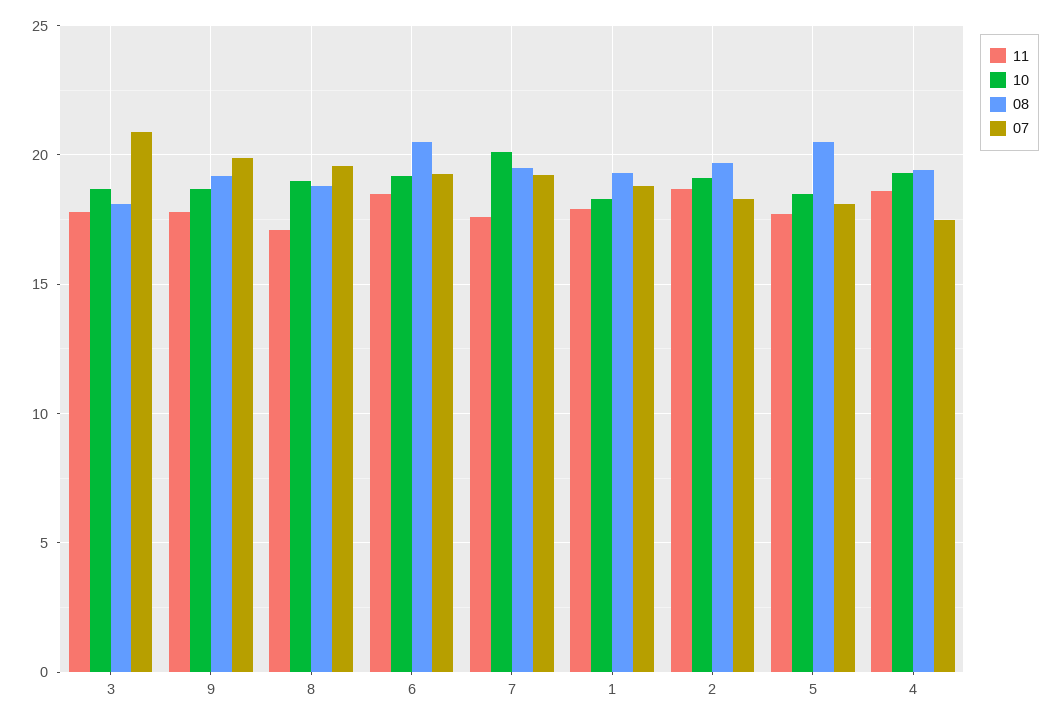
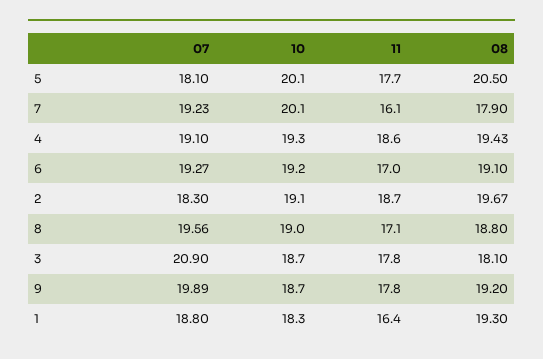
11, 6: 18.5 -> 17
08, 6: 20.5 -> 19.1
11, 7: 17.5 -> 16.1
08, 7: 19.5 -> 17.9
11, 1: 18 -> 16.4
10, 5: 18.5 -> 20.1
07, 4: 17.5 -> 19.1

